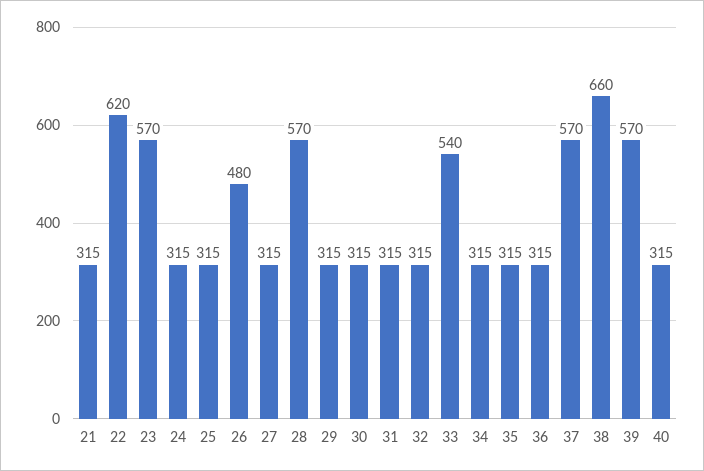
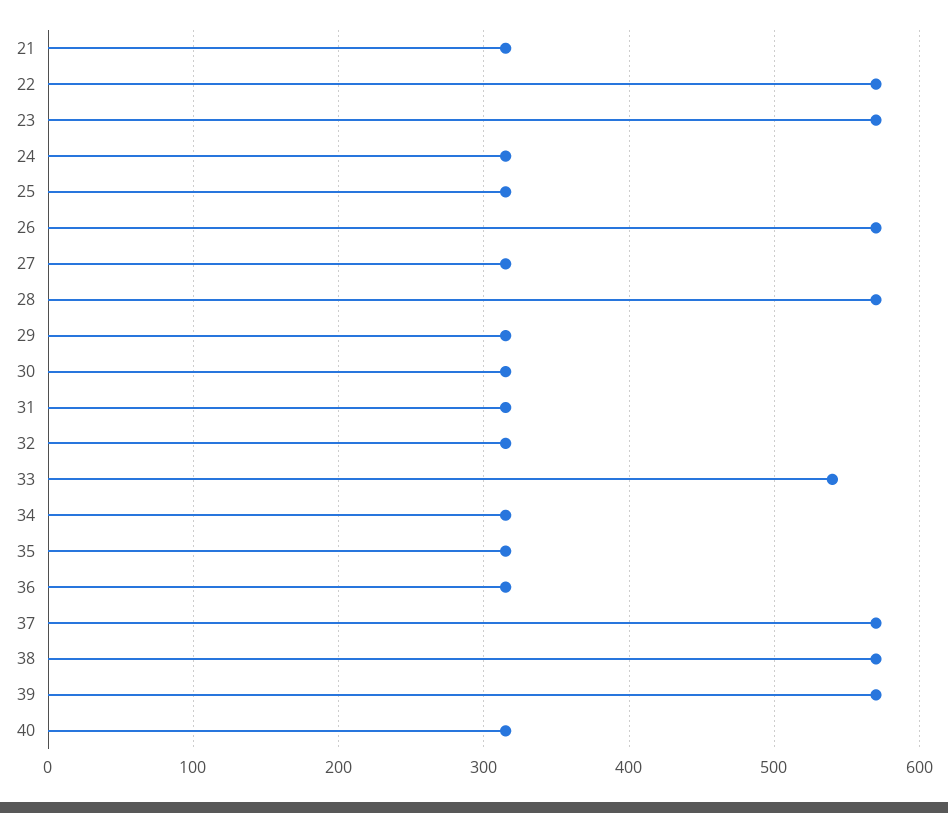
22: 620 -> 570
26: 480 -> 570
38: 660 -> 570

